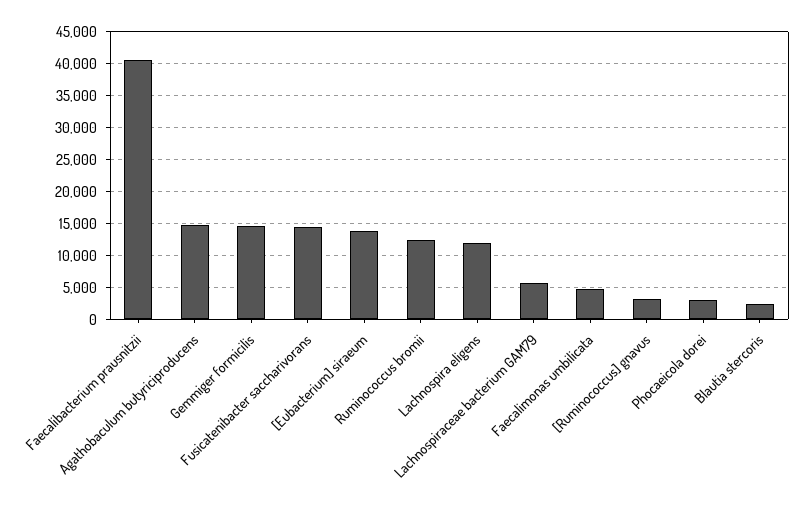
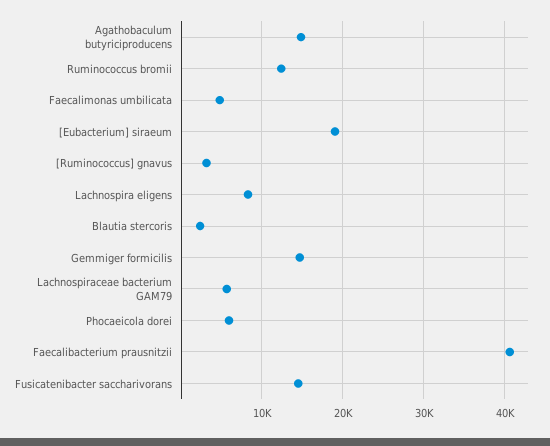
[Eubacterium] siraeum: 14000 -> 19000
Lachnospira eligens: 12000 -> 8000
Phocaeicola dorei: 3000 -> 6000

